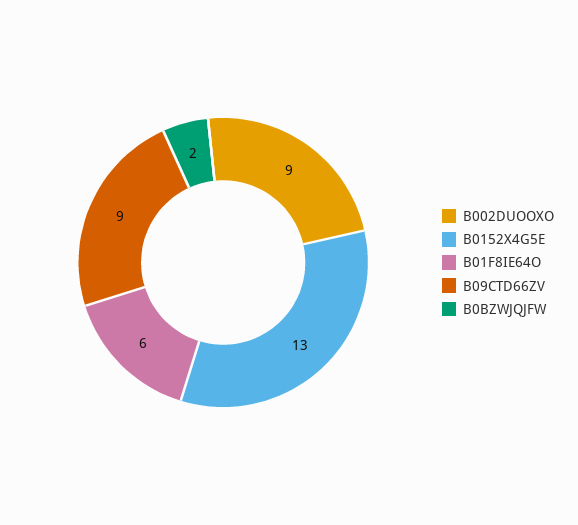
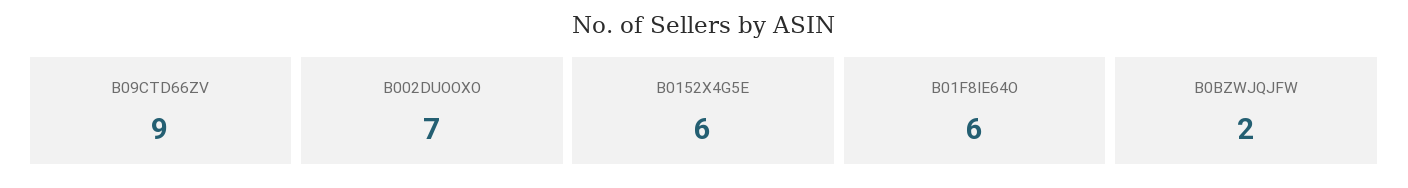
B002DUOOXO: 9 -> 7
B0152X4G5E: 13 -> 6

